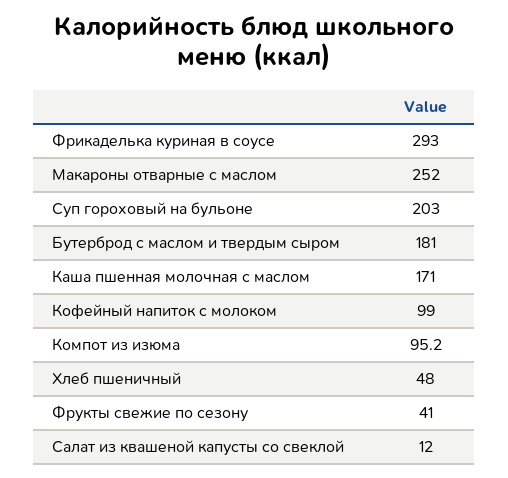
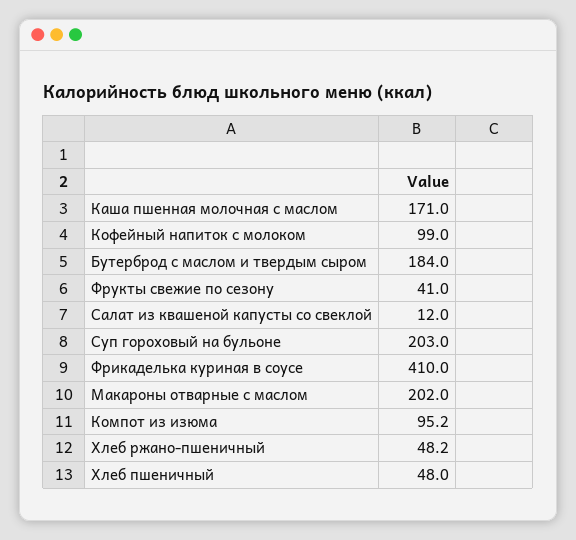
Фрикаделька куриная в соусе: 293 -> 410
Макароны отварные с маслом: 252 -> 202
Бутерброд с маслом и твердым сыром: 181 -> 184
Хлеб ржано-пшеничный: none -> 48.2

